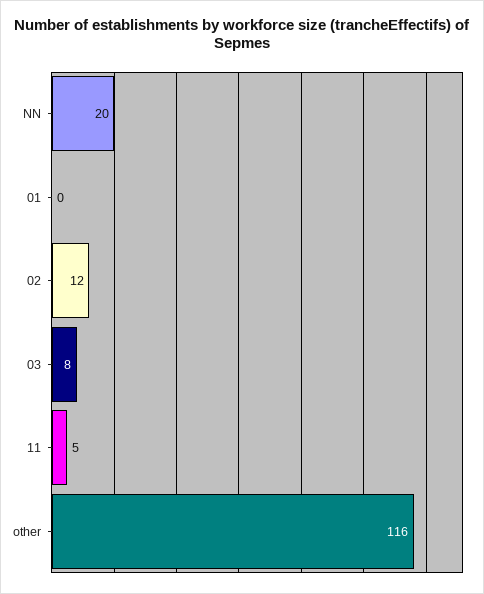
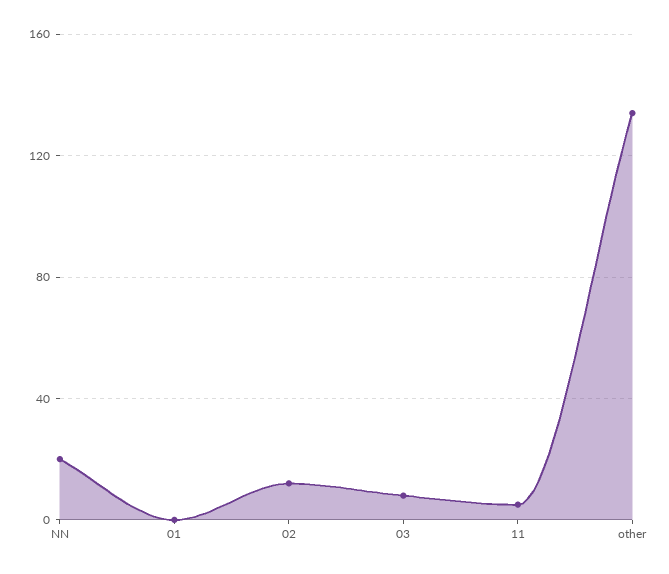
other: 116 -> 135

